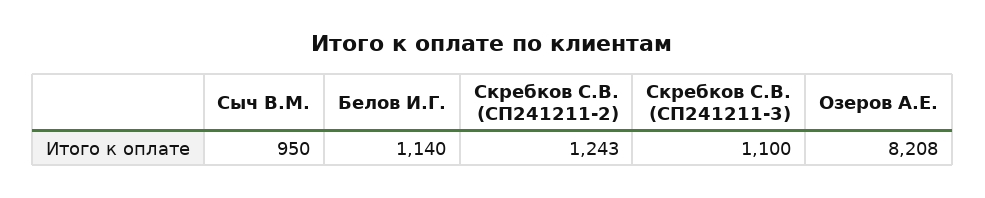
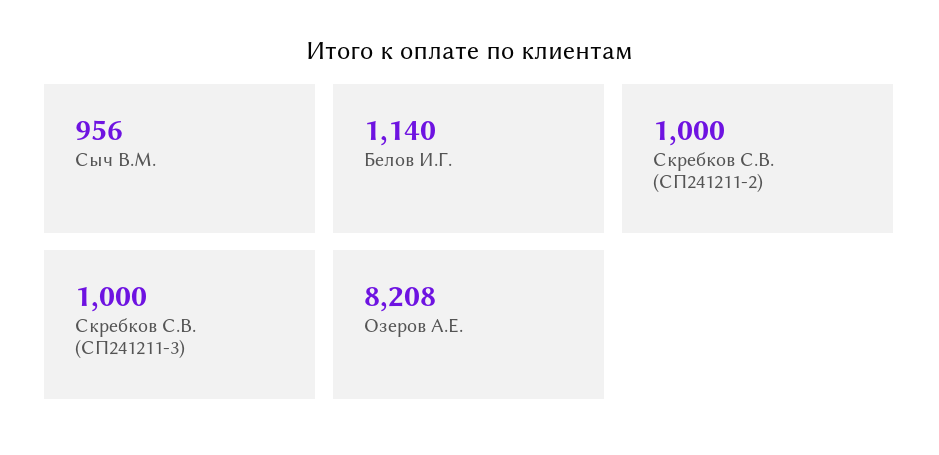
Сыч В.М.: 950 -> 956
Скребков С.В. (СП241211-2): 1243 -> 1000
Скребков С.В. (СП241211-3): 1100 -> 1000

